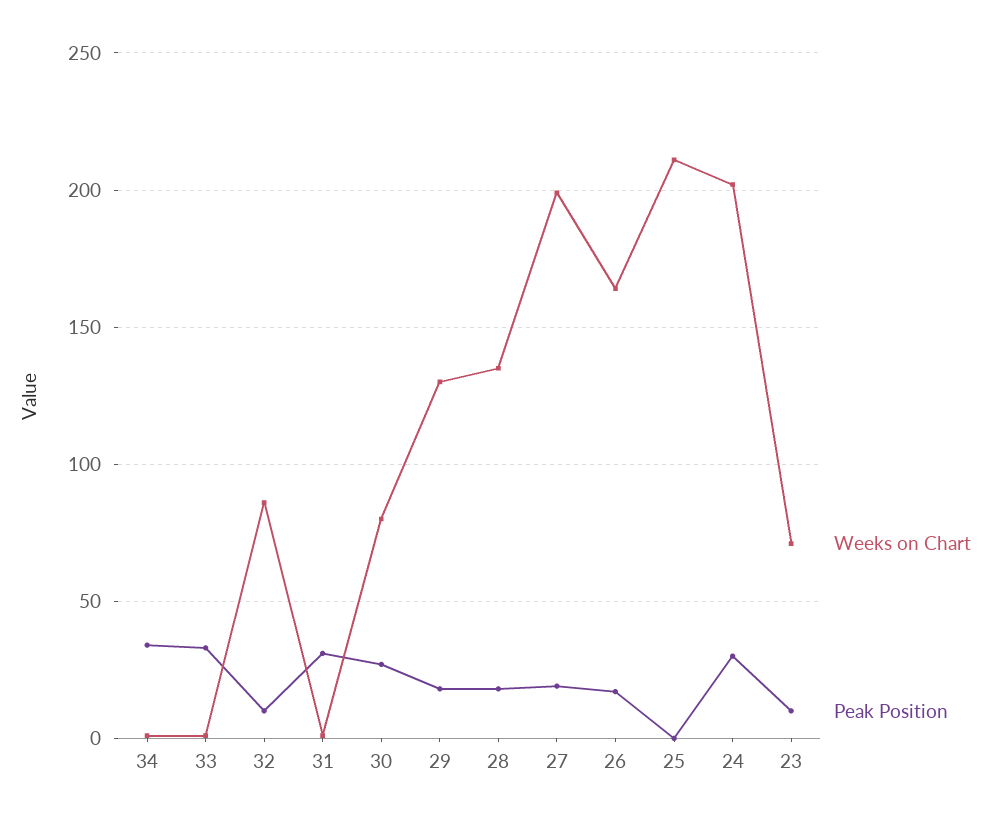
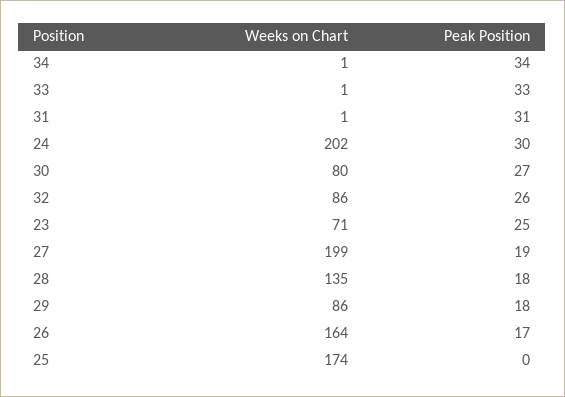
Peak Position, 32: 10 -> 26
Weeks on Chart, 29: 130 -> 86
Weeks on Chart, 25: 210 -> 174
Peak Position, 23: 10 -> 25

